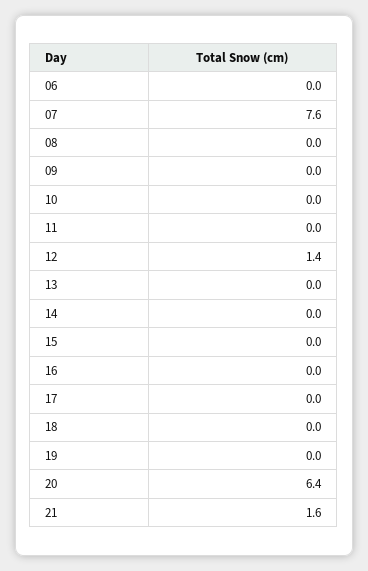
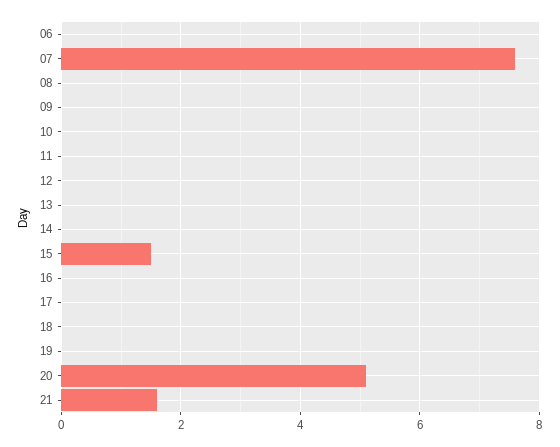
12: 1.4 -> 0
15: 0 -> 1.5
20: 6.4 -> 5

